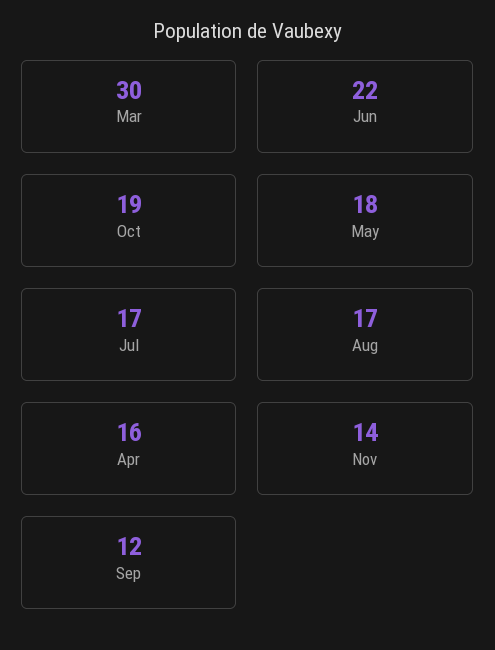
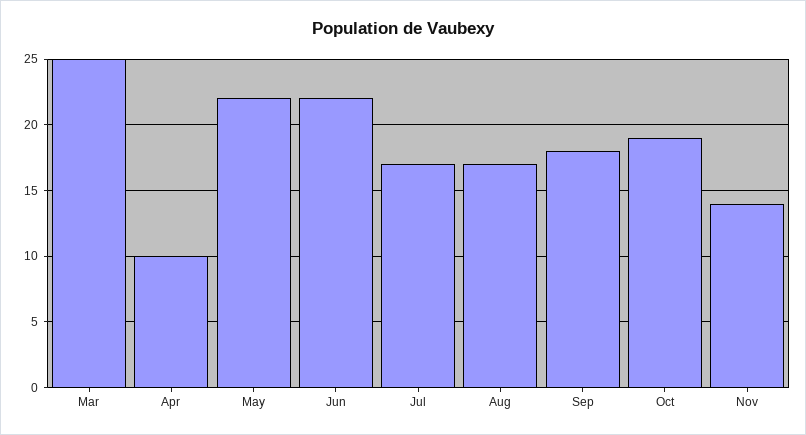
Mar: 30 -> 25
May: 18 -> 22
Apr: 16 -> 10
Sep: 12 -> 18

